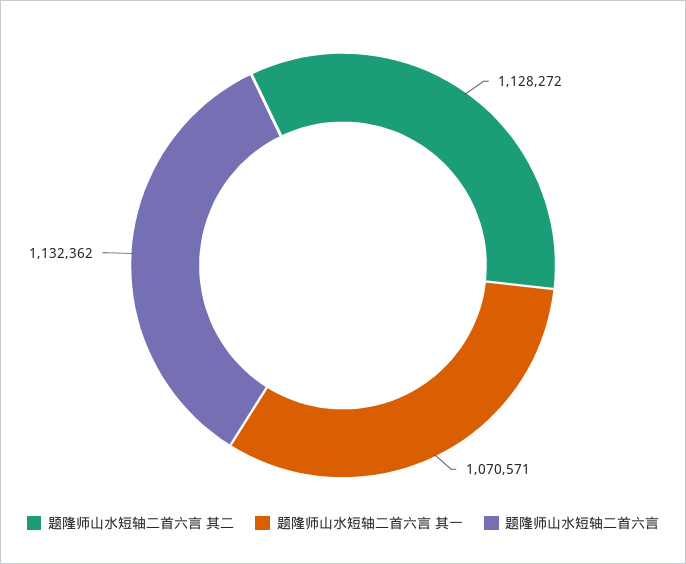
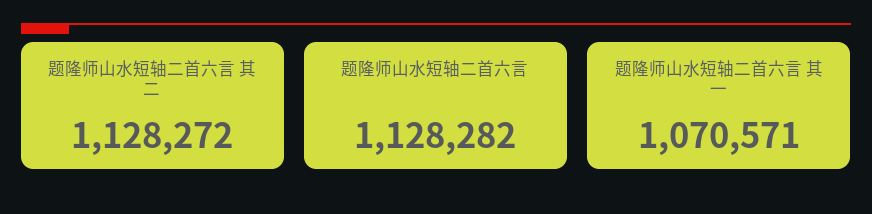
题隆师山水短轴二首六言: 1132362 -> 1128282

